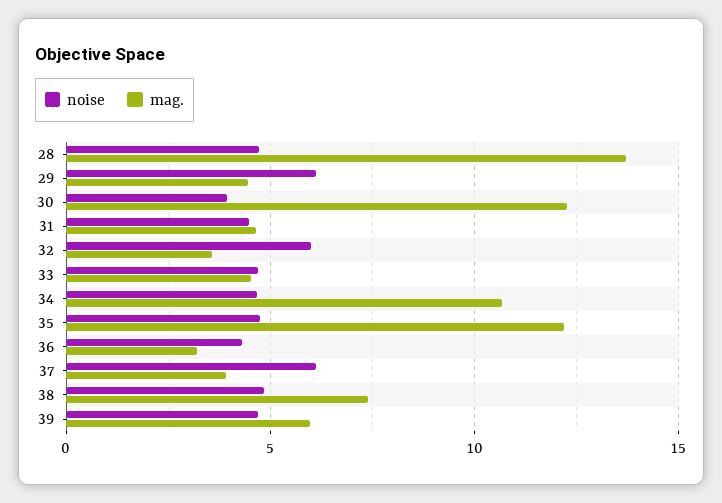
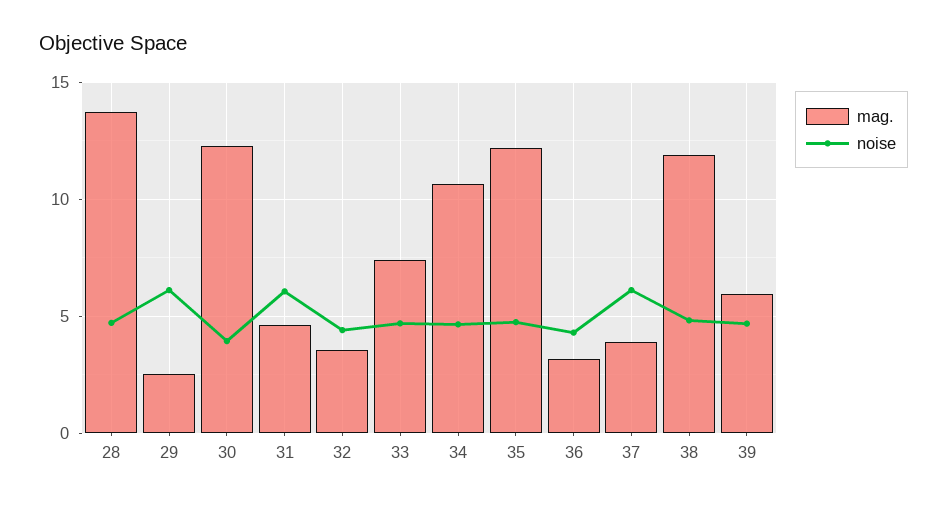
mag., 29: 4.5 -> 2.5
noise, 31: 4.5 -> 6
noise, 32: 6 -> 4.5
mag., 33: 4.5 -> 7.5
mag., 38: 7.5 -> 12

